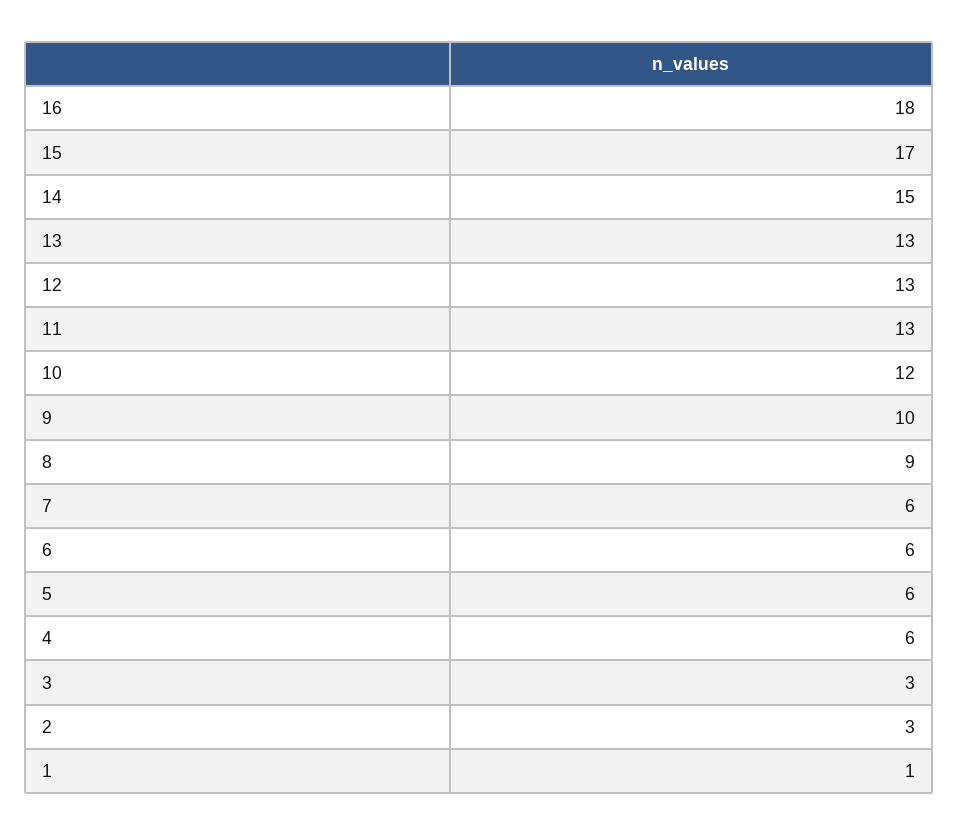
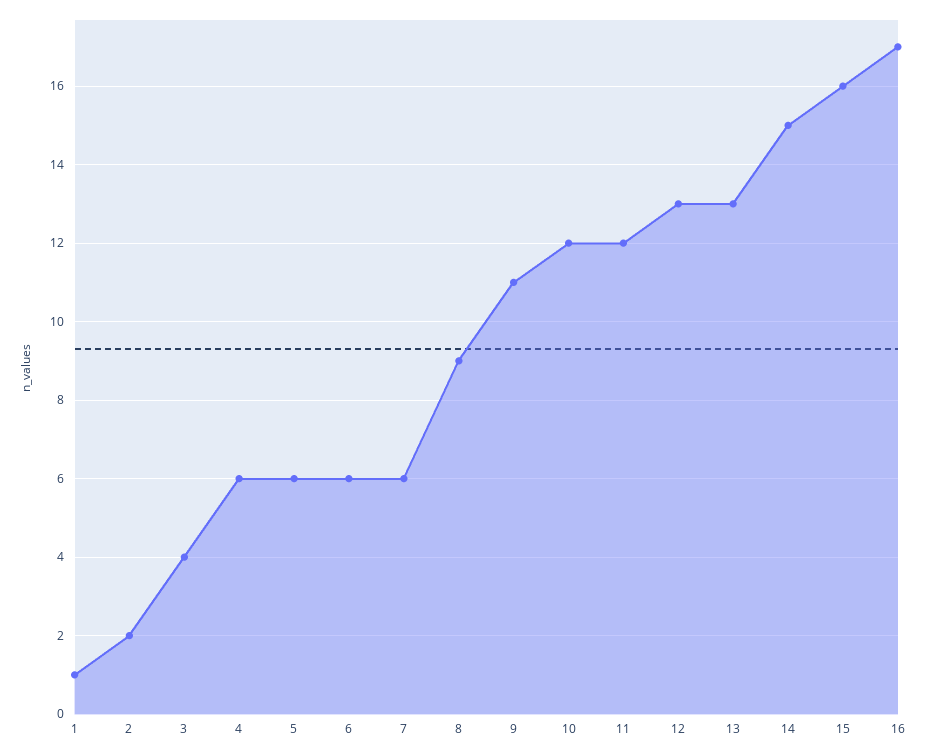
16: 18 -> 17
15: 17 -> 16
11: 13 -> 12
9: 10 -> 11
3: 3 -> 4
2: 3 -> 2

